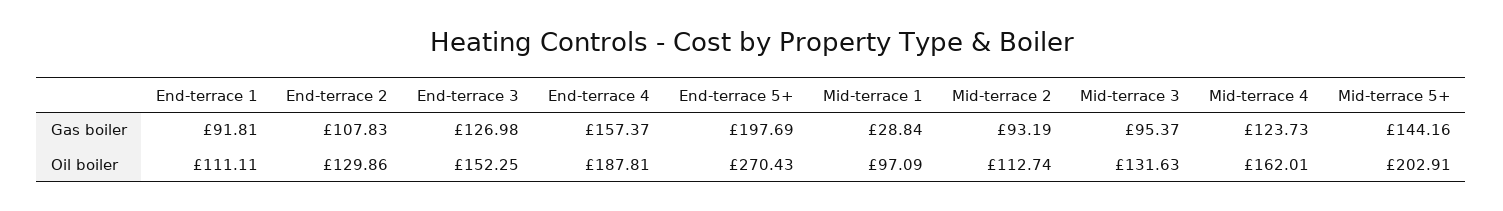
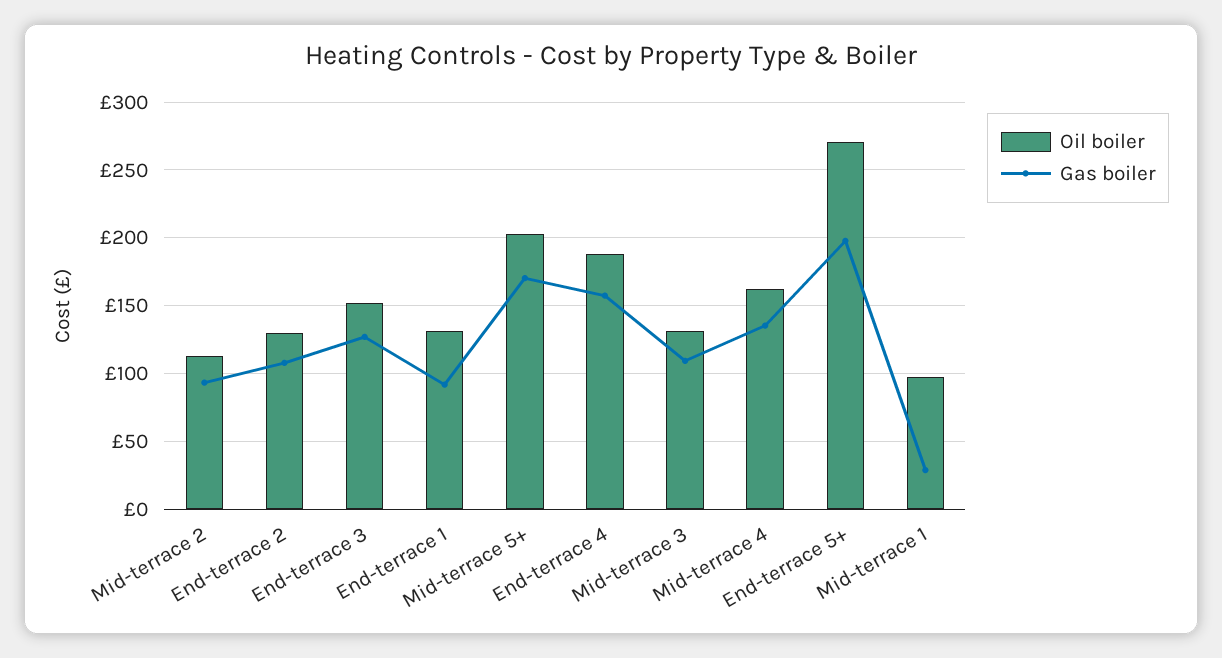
Gas boiler, Mid-terrace 3: 95.37 -> 110
Gas boiler, Mid-terrace 4: 123.73 -> 135
Gas boiler, Mid-terrace 5+: 144.16 -> 170
Oil boiler, End-terrace 1: 111.11 -> 130

